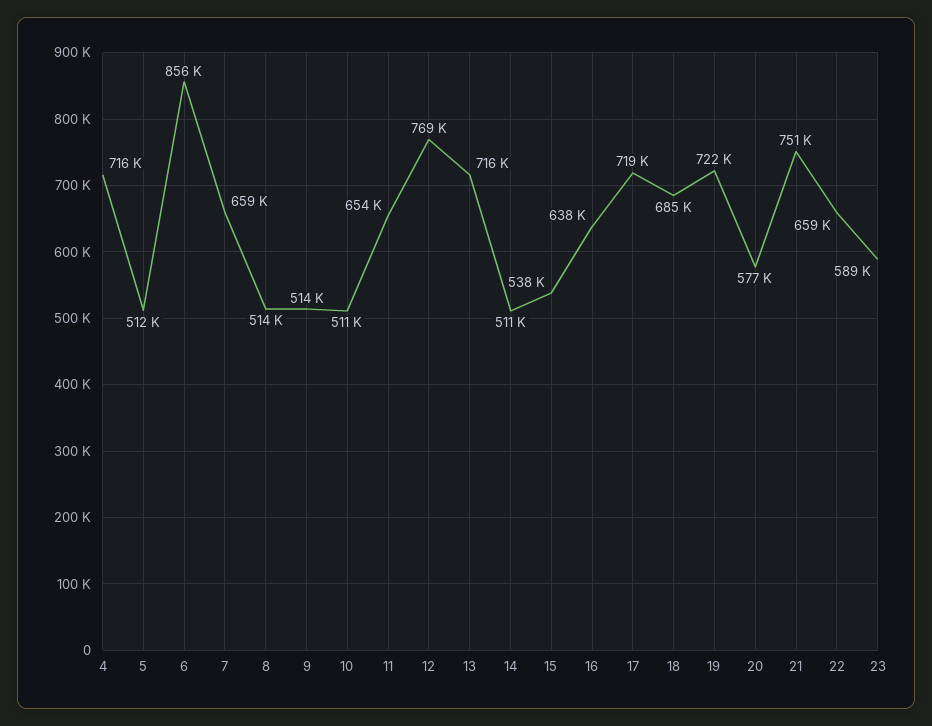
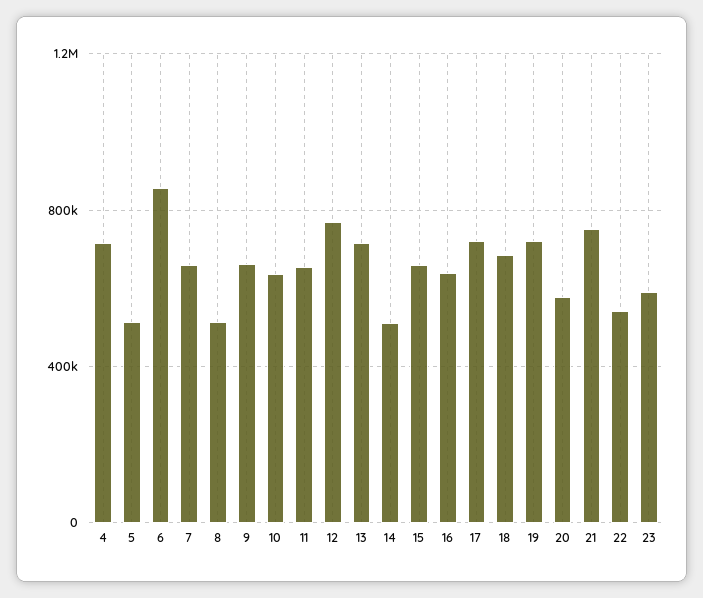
9: 514000 -> 650000
10: 511000 -> 650000
15: 538000 -> 650000
22: 659000 -> 550000

